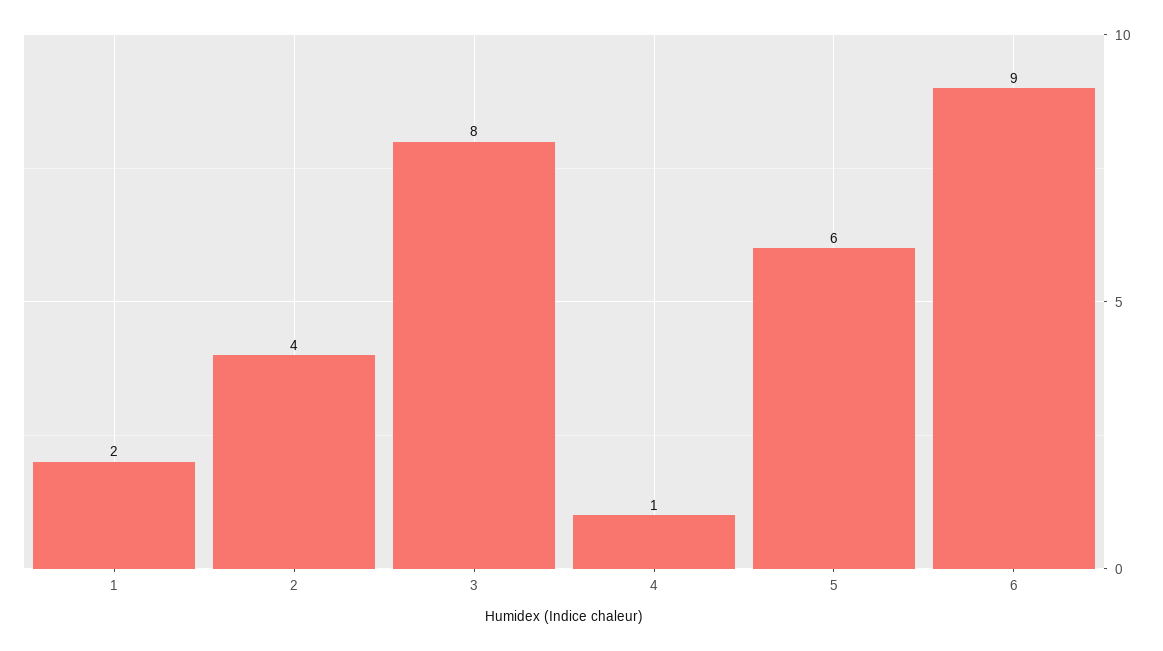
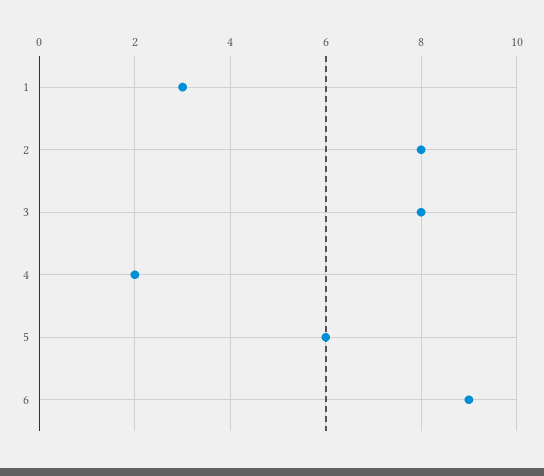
1: 2 -> 3
2: 4 -> 8
4: 1 -> 2

